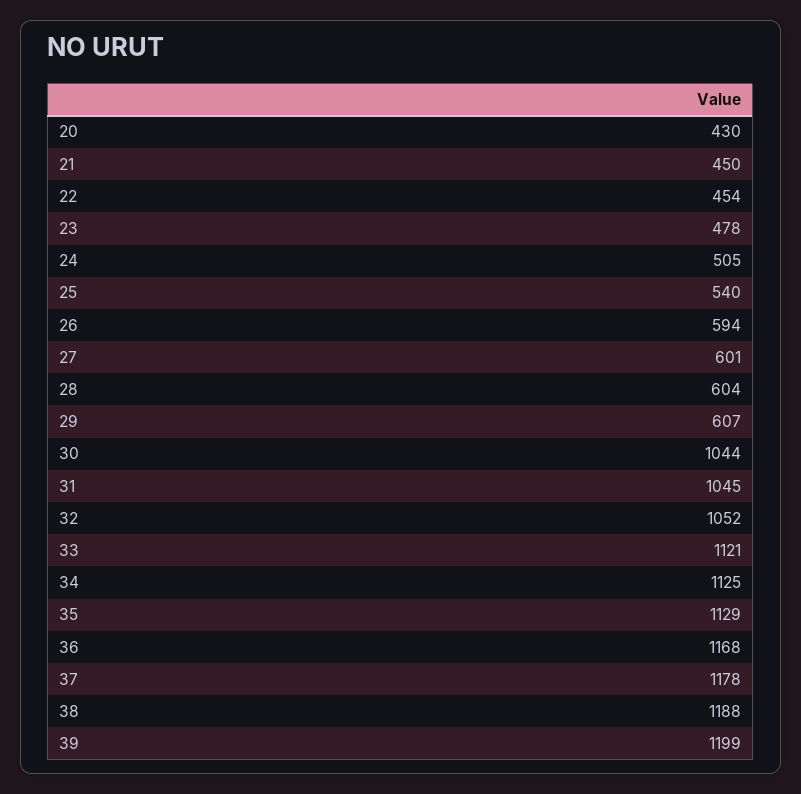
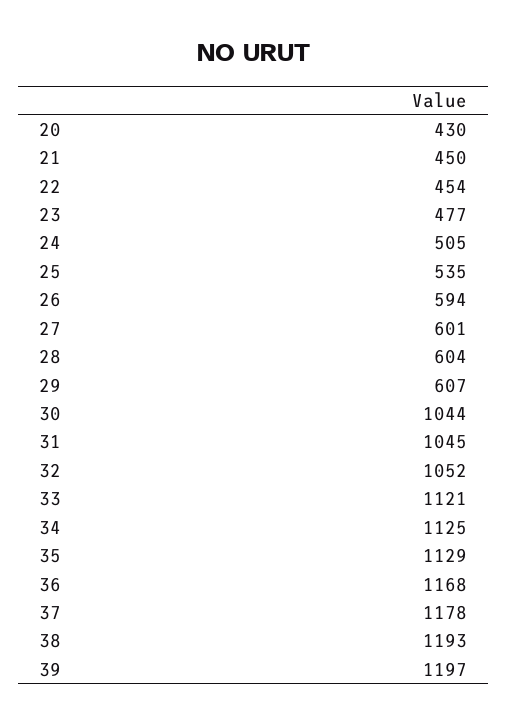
23: 478 -> 477
25: 540 -> 535
38: 1188 -> 1193
39: 1199 -> 1197

